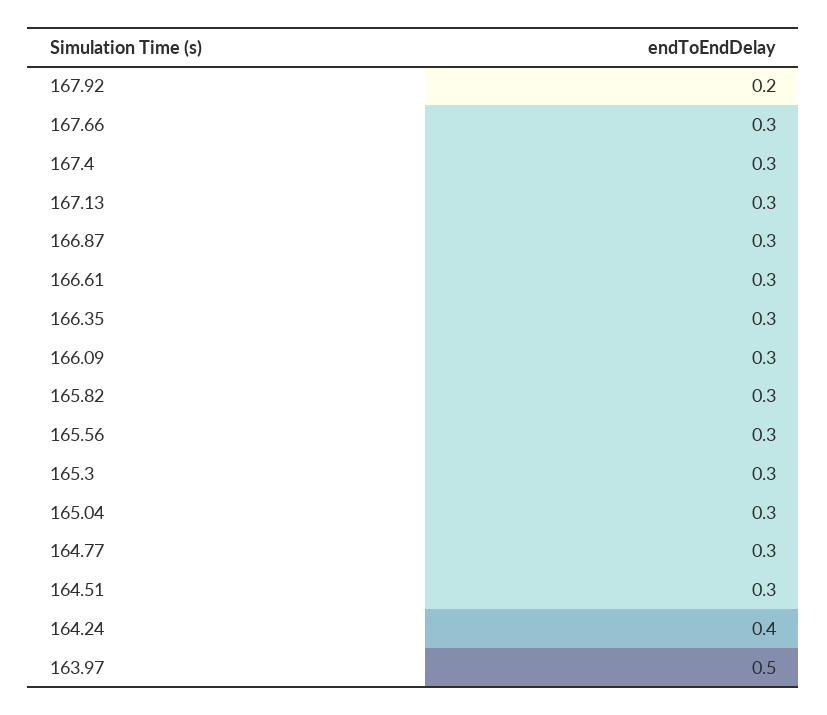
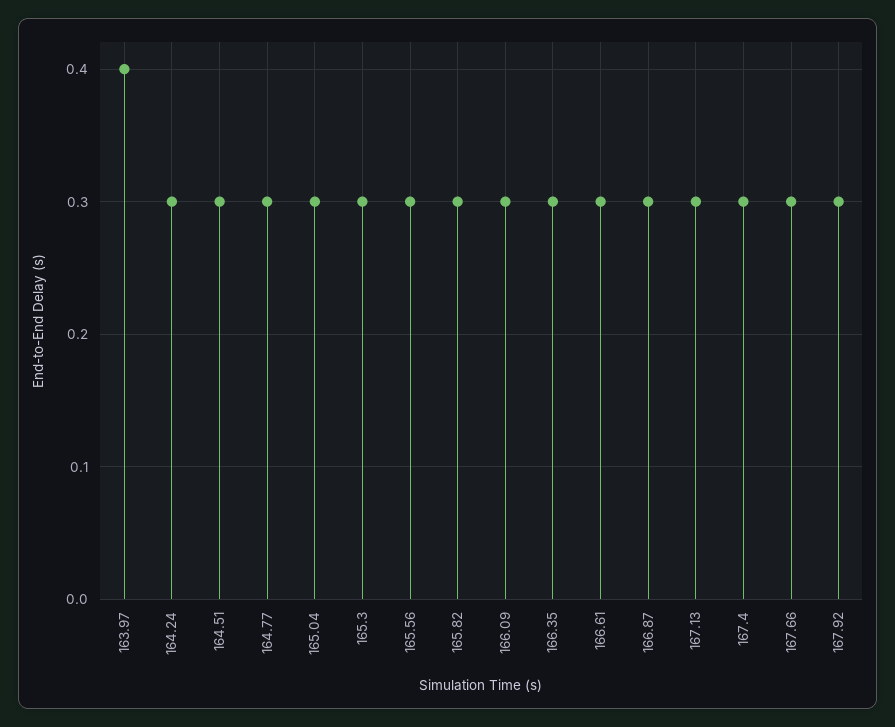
167.92: 0.2 -> 0.3
164.24: 0.4 -> 0.3
163.97: 0.5 -> 0.4

